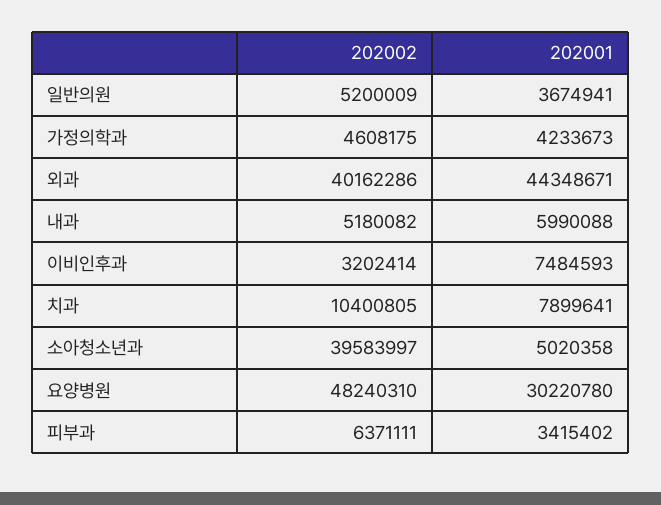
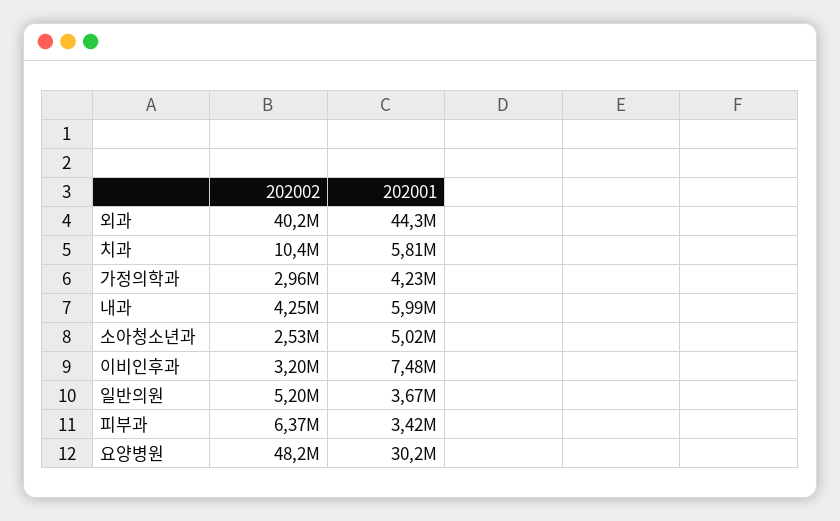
202002, 가정의학과: 4608175 -> 2960000
202002, 내과: 5180082 -> 4250000
202001, 치과: 7899641 -> 5810000
202002, 소아청소년과: 39583997 -> 2530000

